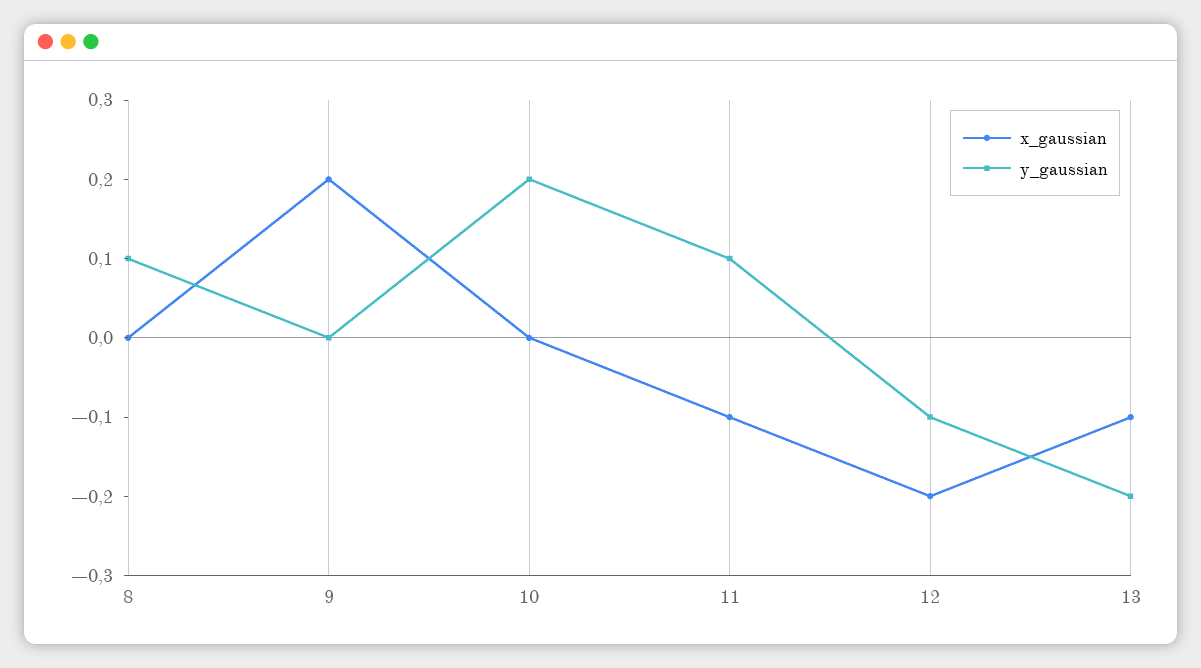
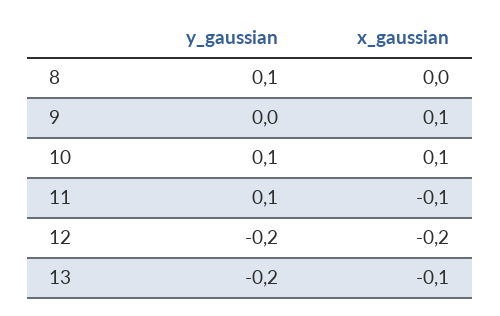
x_gaussian, 9: 0.2 -> 0.1
x_gaussian, 10: 0 -> 0.1
y_gaussian, 10: 0.2 -> 0.1
y_gaussian, 12: -0.1 -> -0.2

